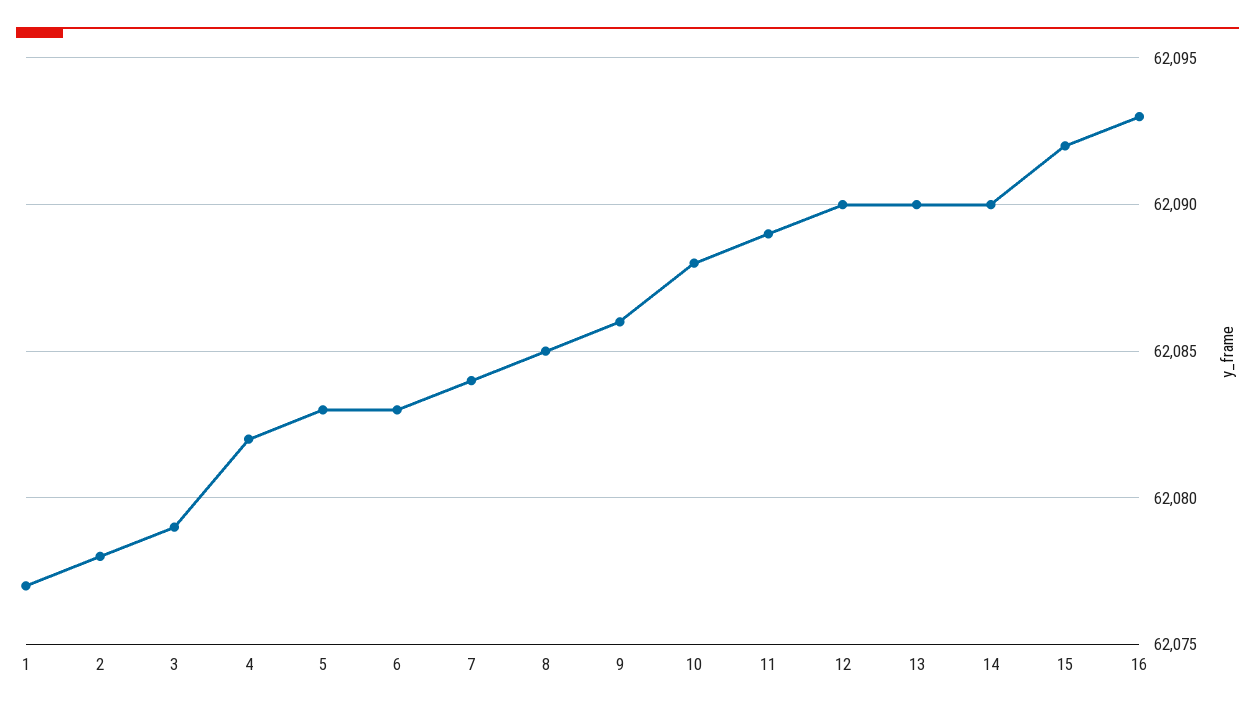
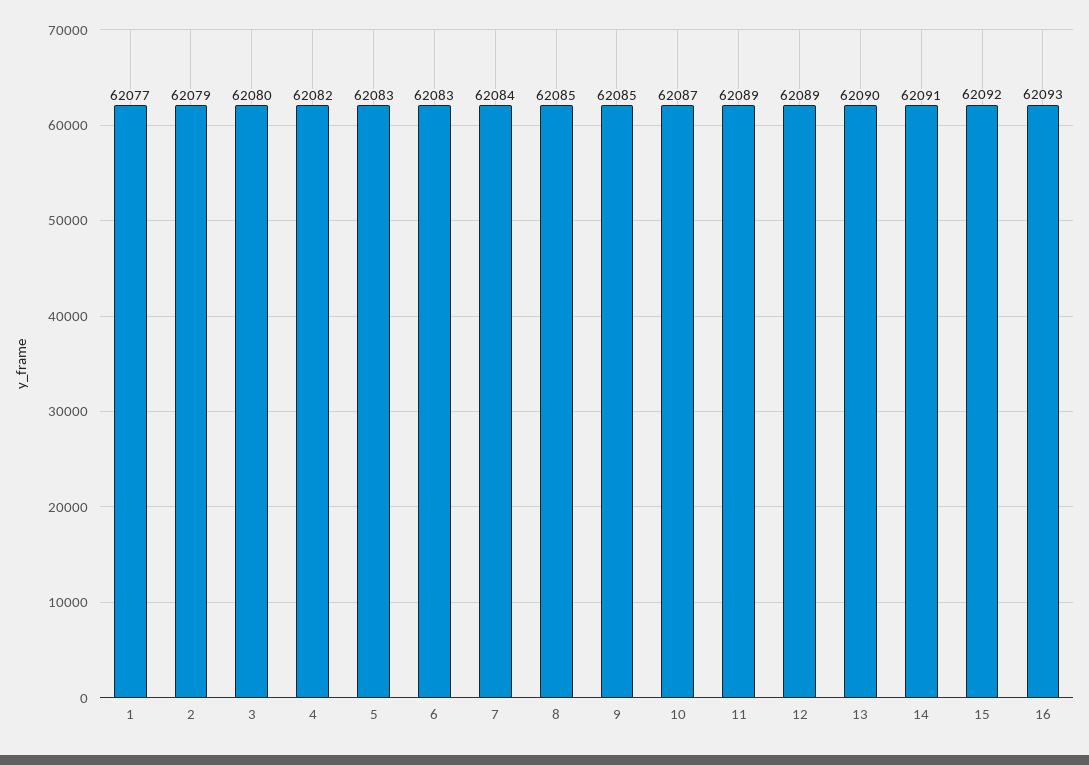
2: 62078 -> 62079
3: 62079 -> 62080
9: 62086 -> 62085
10: 62088 -> 62087
12: 62090 -> 62089
14: 62090 -> 62091

